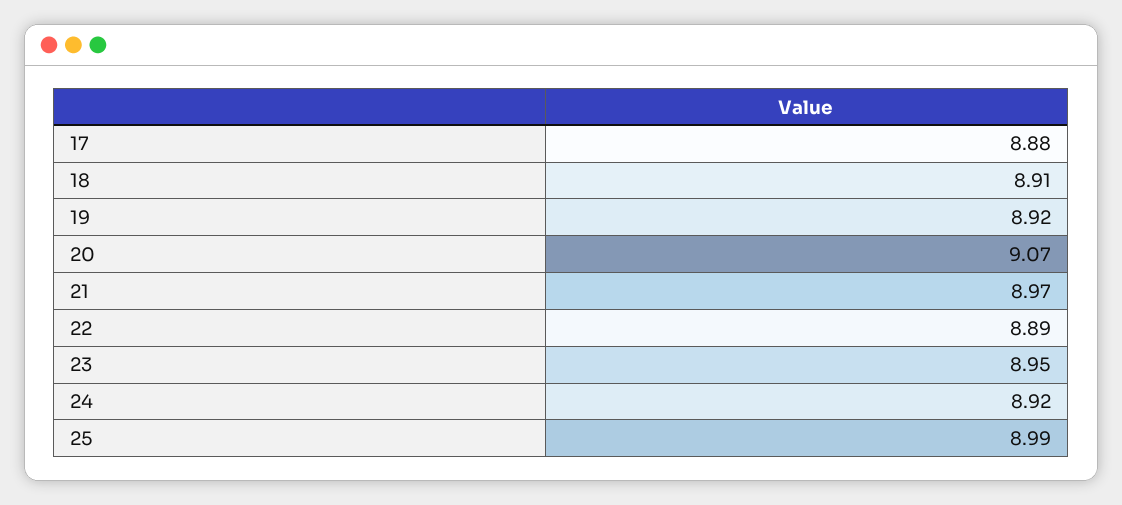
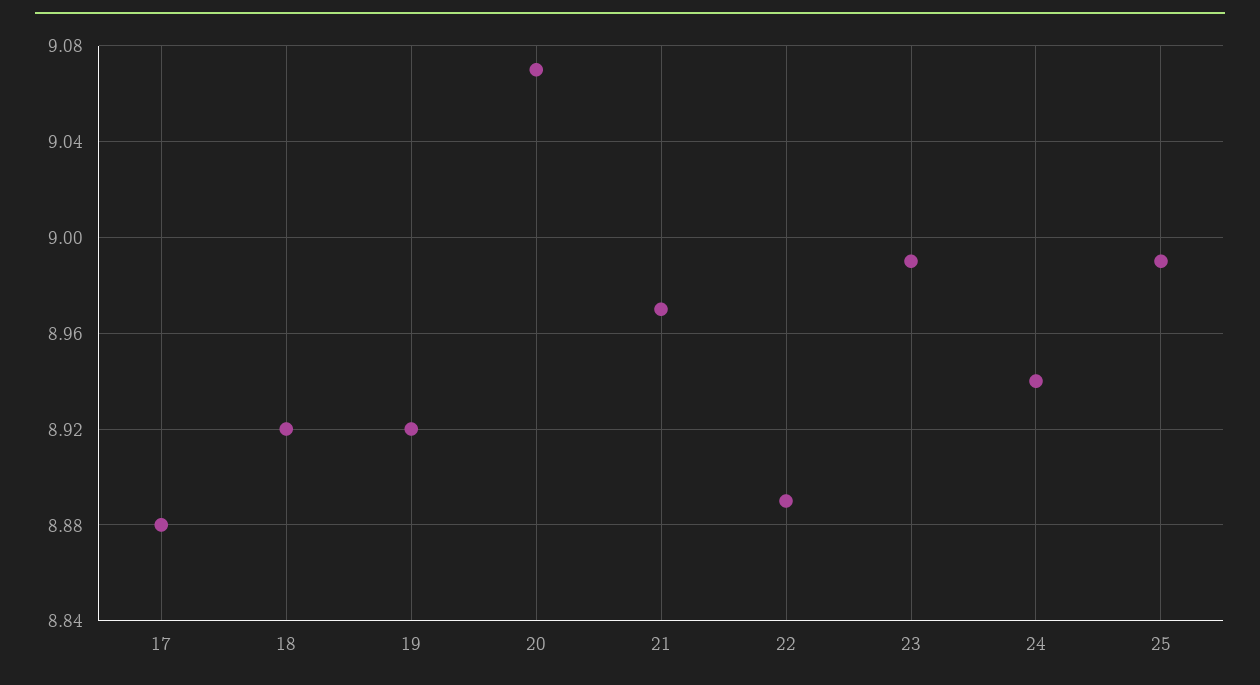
18: 8.91 -> 8.92
23: 8.95 -> 8.99
24: 8.92 -> 8.94

